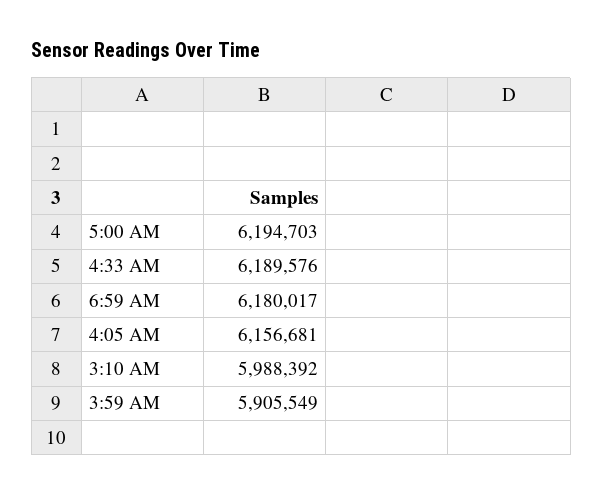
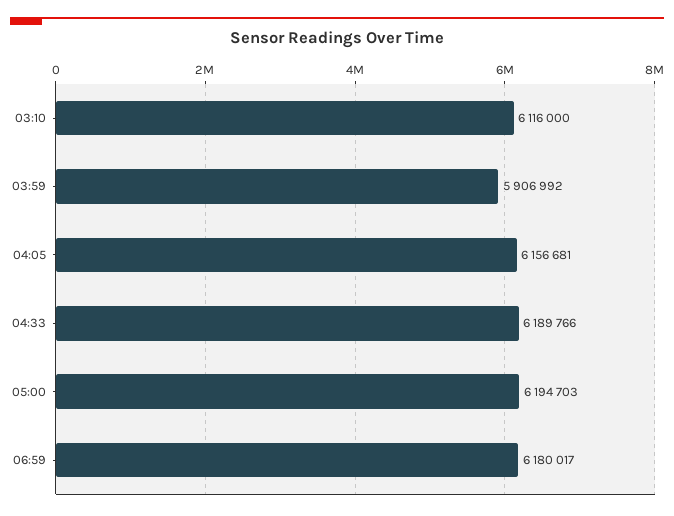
4:33 AM: 6189576 -> 6189766
3:10 AM: 5988392 -> 6116000
3:59 AM: 5905549 -> 5906992

